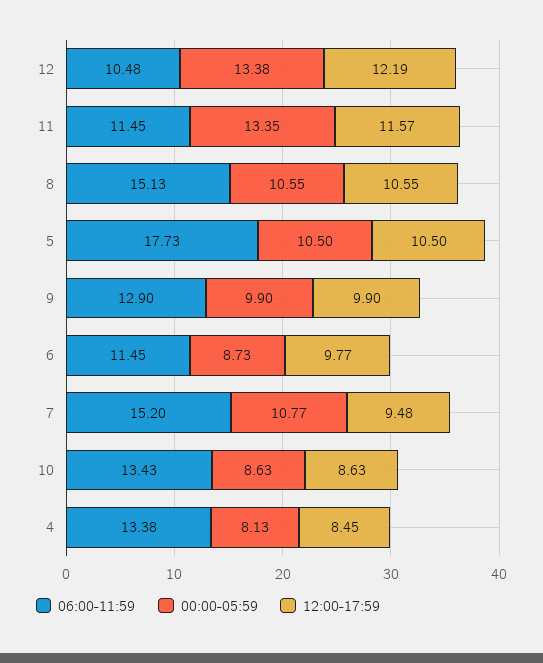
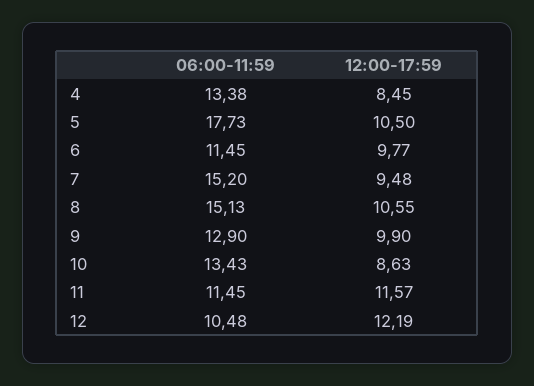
00:00-05:59, 12: 13.38 -> none
00:00-05:59, 11: 13.35 -> none
00:00-05:59, 8: 10.55 -> none
00:00-05:59, 5: 10.5 -> none
00:00-05:59, 9: 9.9 -> none
00:00-05:59, 6: 8.73 -> none
00:00-05:59, 7: 10.77 -> none
00:00-05:59, 10: 8.63 -> none
00:00-05:59, 4: 8.13 -> none

